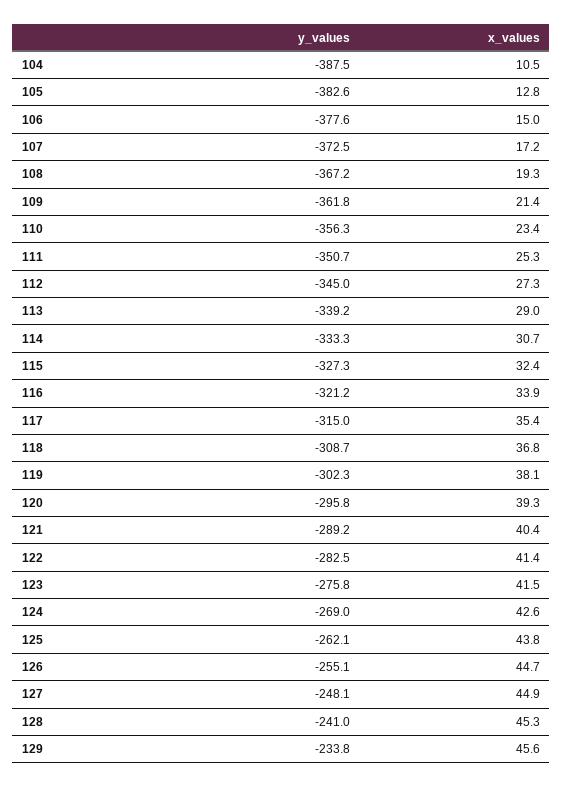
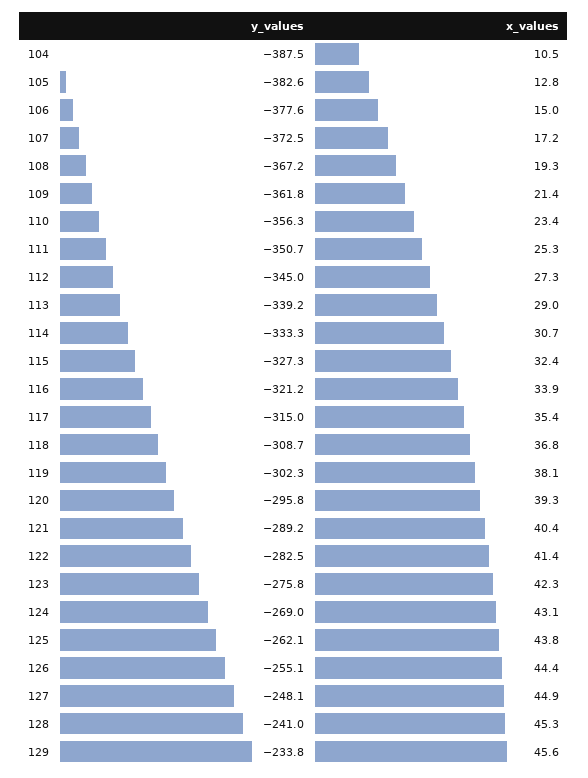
x_values, 123: 41.5 -> 42.3
x_values, 124: 42.6 -> 43.1
x_values, 126: 44.7 -> 44.4

